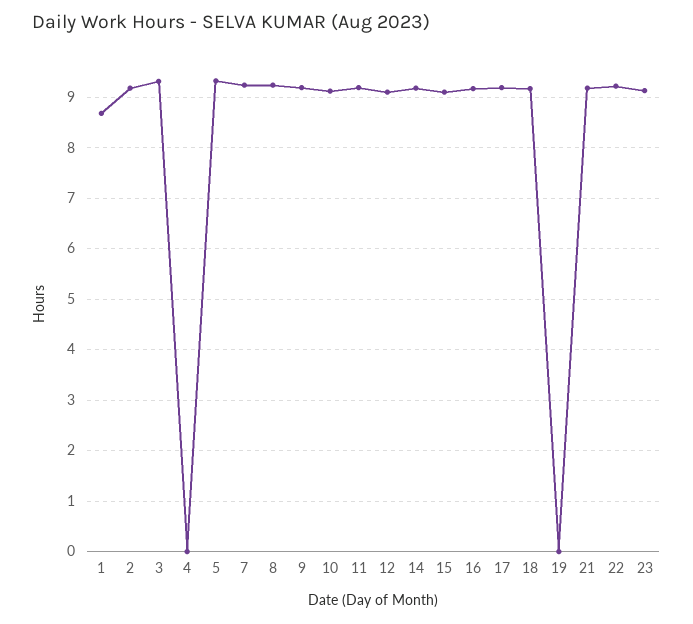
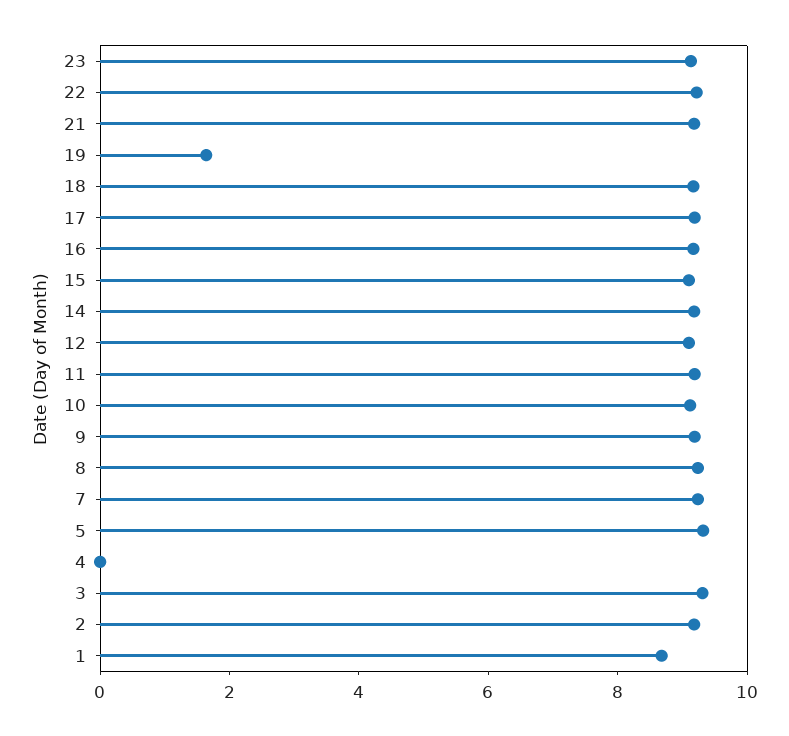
19: 0 -> 1.5

